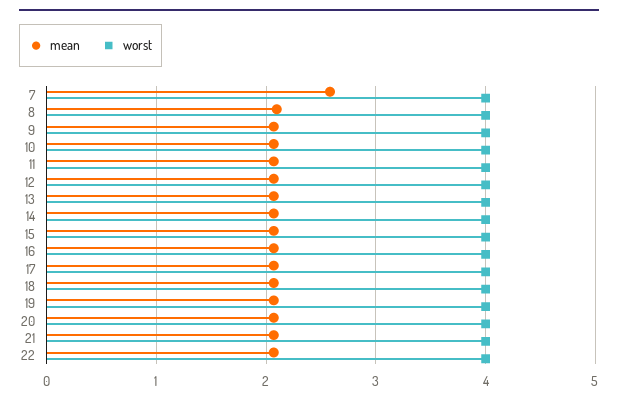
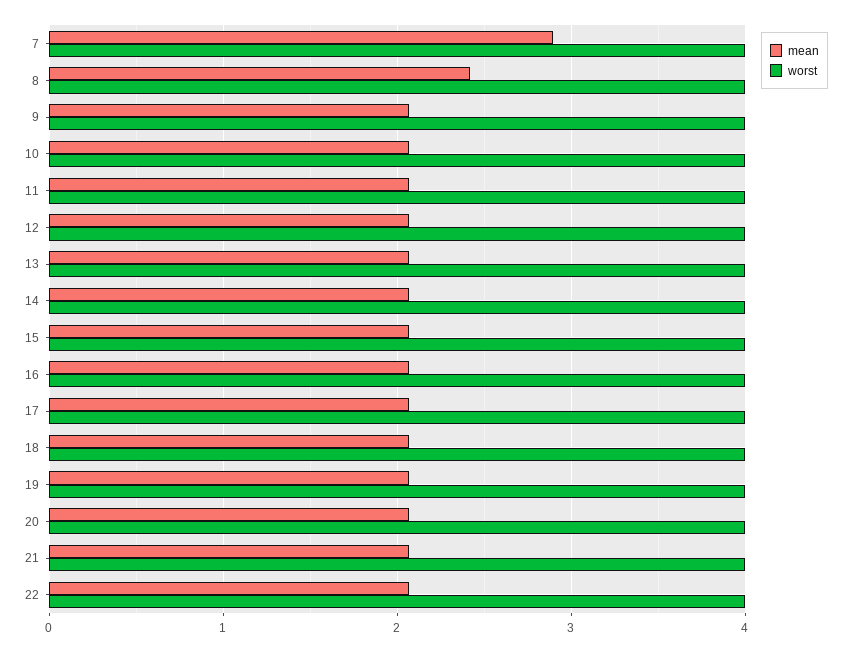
mean, 7: 2.6 -> 2.9
mean, 8: 2.1 -> 2.4

